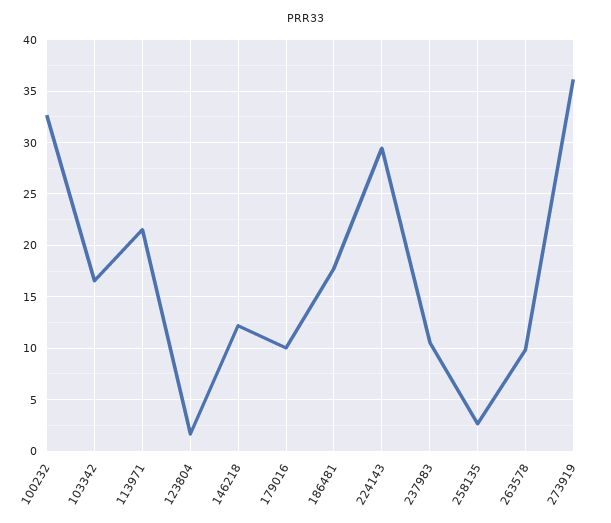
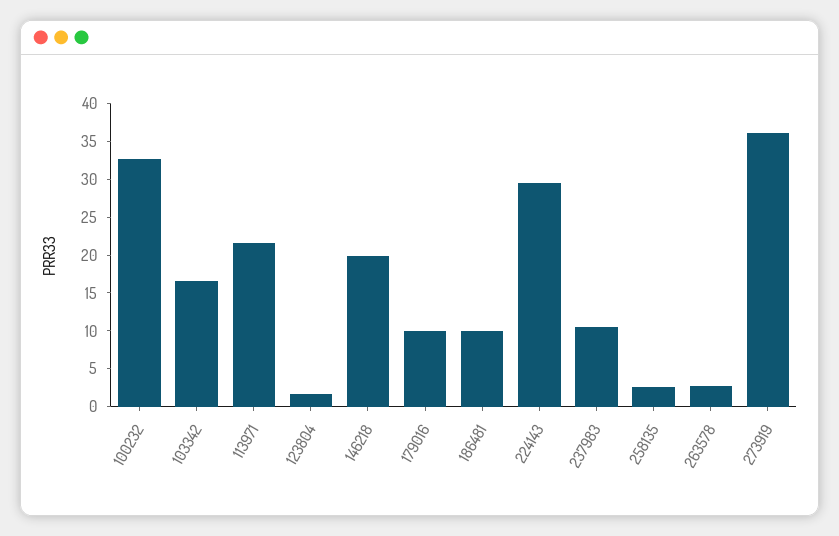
146218: 12 -> 20
186481: 18 -> 10
263578: 10 -> 2.5

